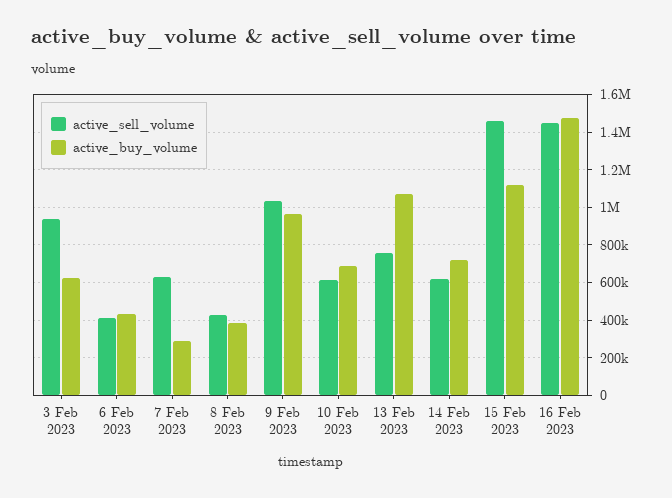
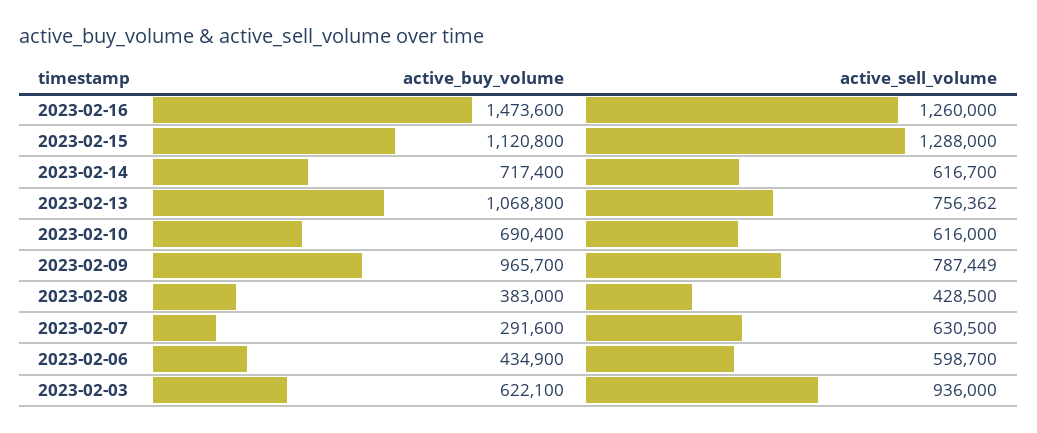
active_sell_volume, 6 Feb 2023: 400000 -> 598700
active_sell_volume, 9 Feb 2023: 1050000 -> 787449
active_sell_volume, 15 Feb 2023: 1450000 -> 1288000
active_sell_volume, 16 Feb 2023: 1450000 -> 1260000

